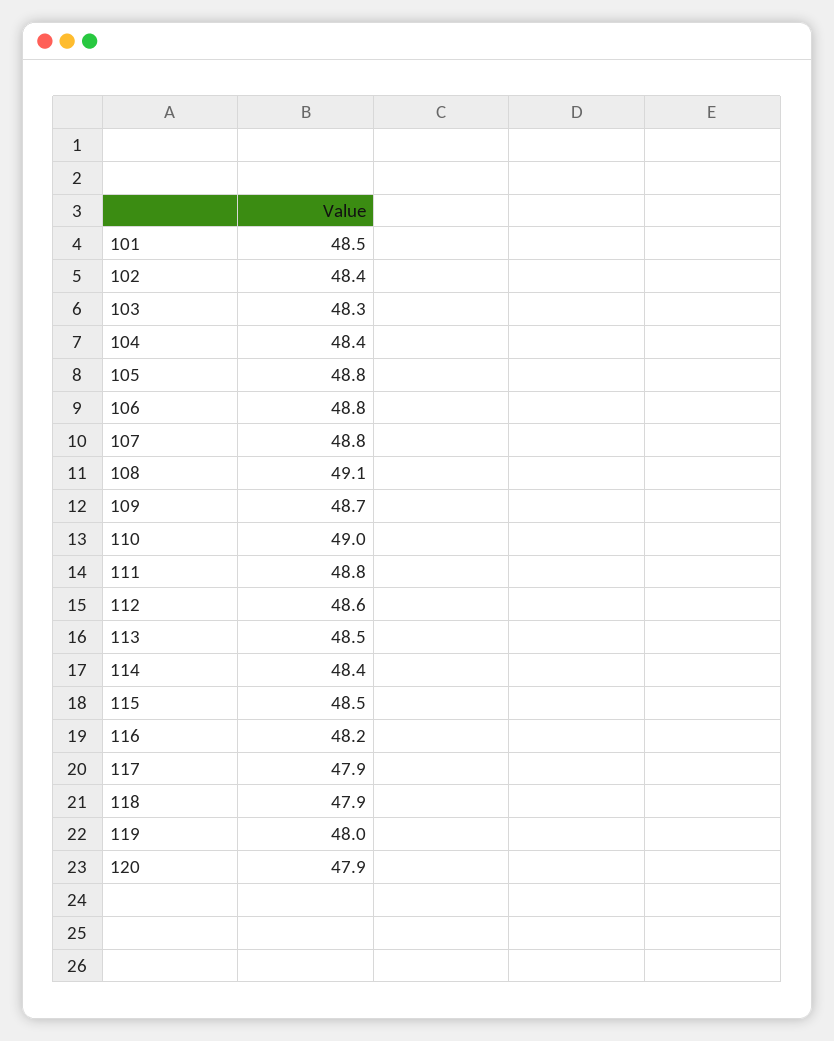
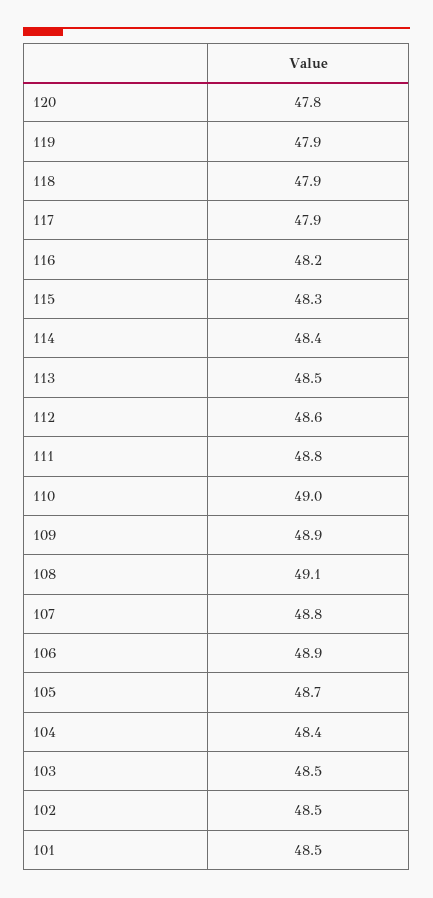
102: 48.4 -> 48.5
103: 48.3 -> 48.5
105: 48.8 -> 48.7
106: 48.8 -> 48.9
109: 48.7 -> 48.9
115: 48.5 -> 48.3
119: 48 -> 47.9
120: 47.9 -> 47.8

